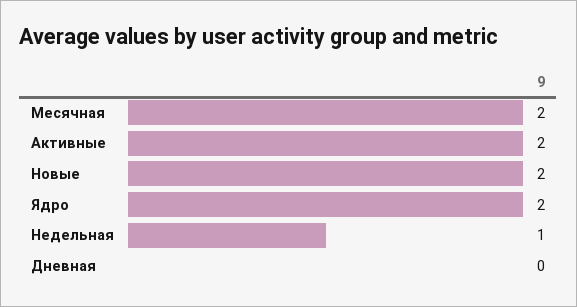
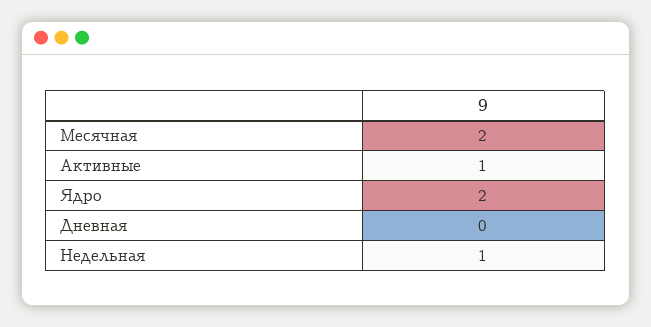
Активные: 2 -> 1
Новые: 2 -> none

